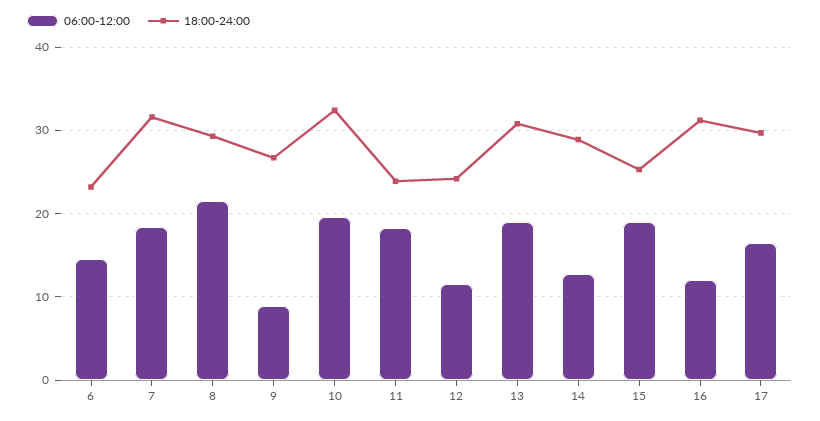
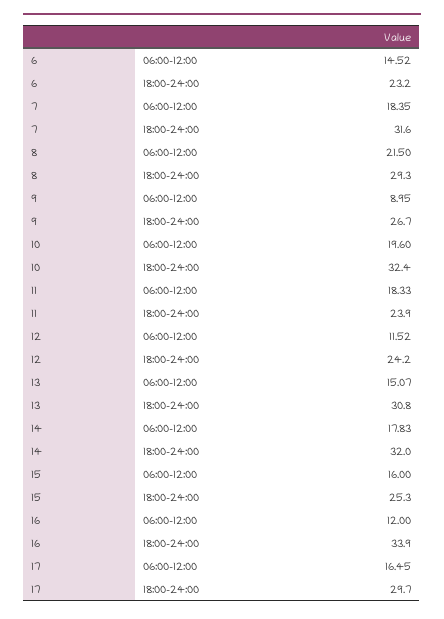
06:00-12:00, 13: 19 -> 15.07
06:00-12:00, 14: 13 -> 17.83
18:00-24:00, 14: 29 -> 32
06:00-12:00, 15: 19 -> 16
18:00-24:00, 16: 31 -> 33.9

